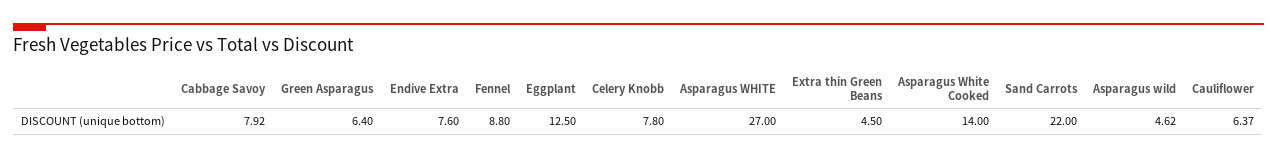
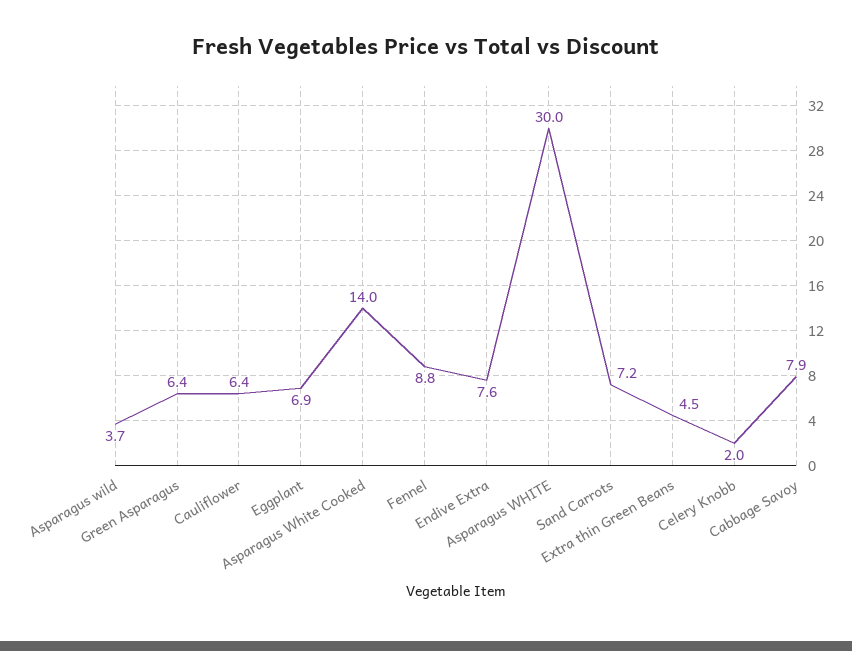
Eggplant: 12.5 -> 6.9
Celery Knobb: 7.8 -> 2
Asparagus WHITE: 27 -> 30
Sand Carrots: 22 -> 7.2
Asparagus wild: 4.62 -> 3.7

